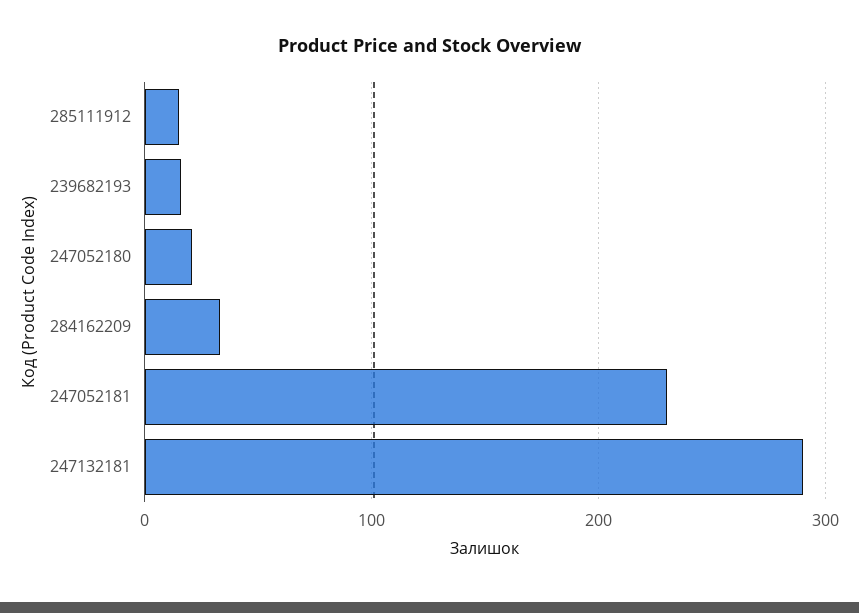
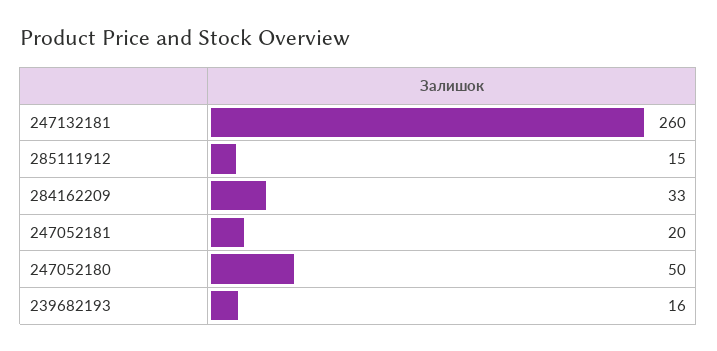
247052180: 20 -> 50
247052181: 230 -> 20
247132181: 290 -> 260

